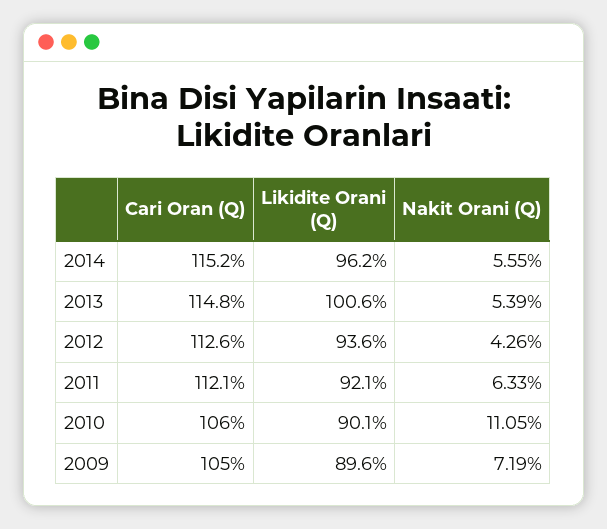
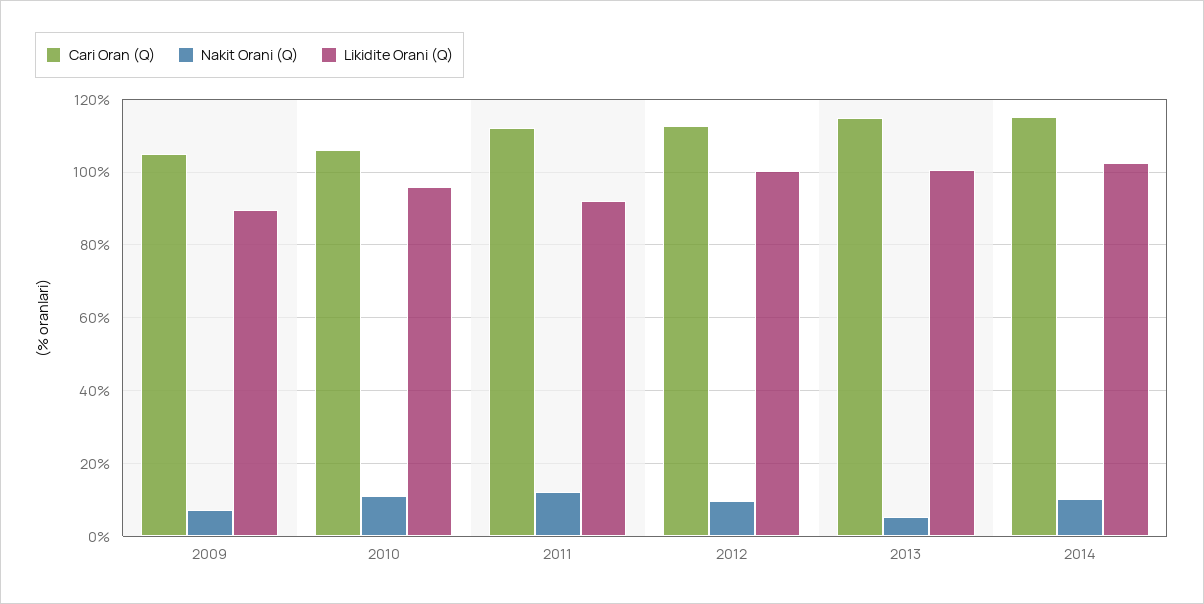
Likidite Orani (Q), 2014: 96.2 -> 102
Nakit Orani (Q), 2014: 5.55 -> 10
Likidite Orani (Q), 2012: 93.6 -> 100
Nakit Orani (Q), 2012: 4.26 -> 10
Nakit Orani (Q), 2011: 6.33 -> 12
Likidite Orani (Q), 2010: 90.1 -> 96

